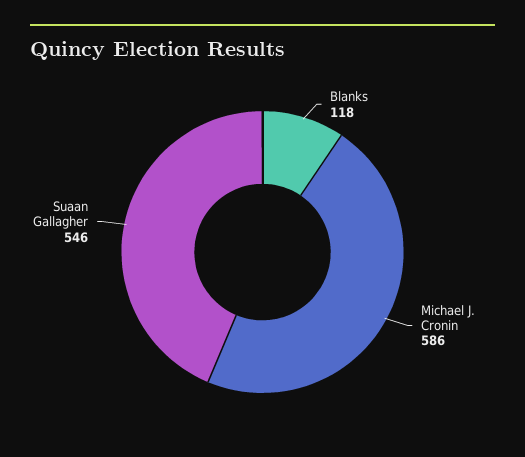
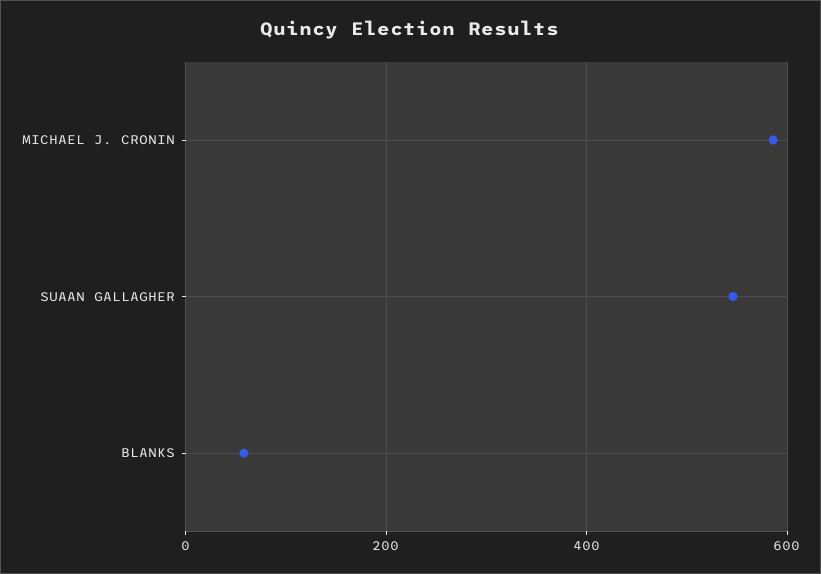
Blanks: 118 -> 60

